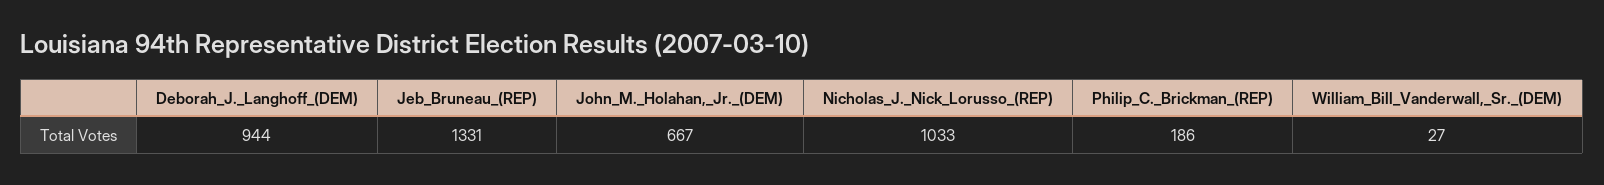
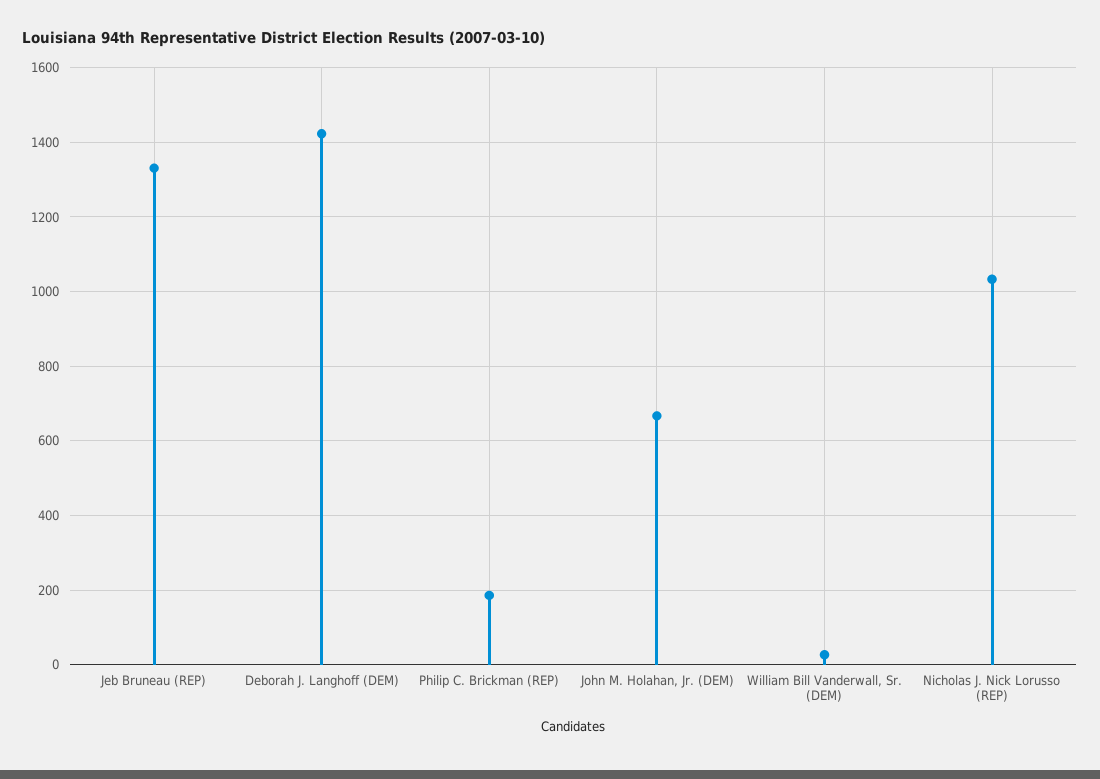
Deborah_J._Langhoff_(DEM): 944 -> 1420

